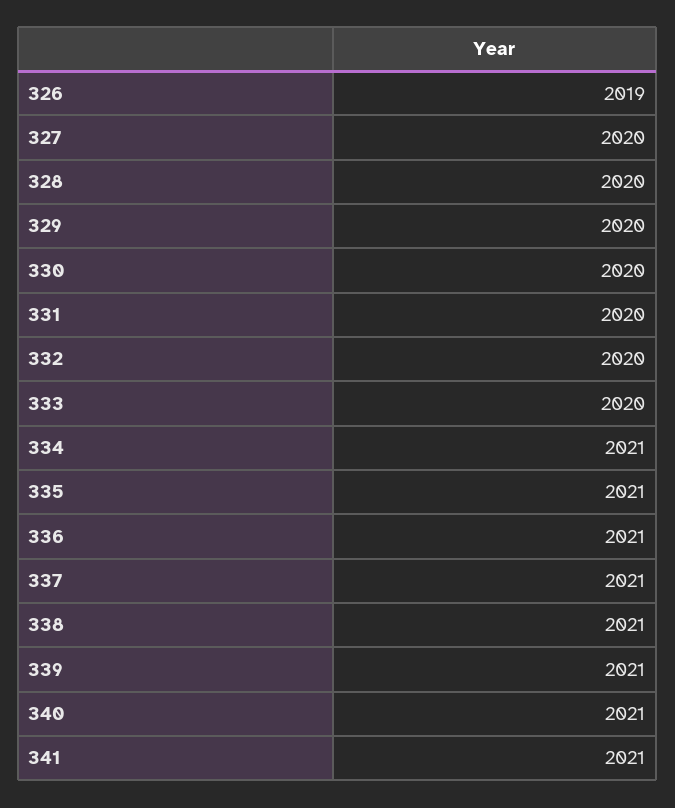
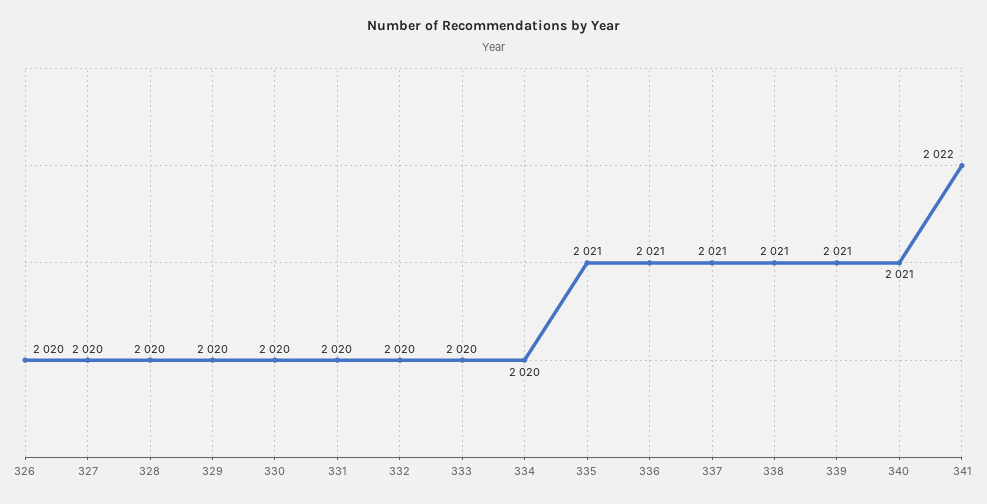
326: 2019 -> 2020
334: 2021 -> 2020
341: 2021 -> 2022

